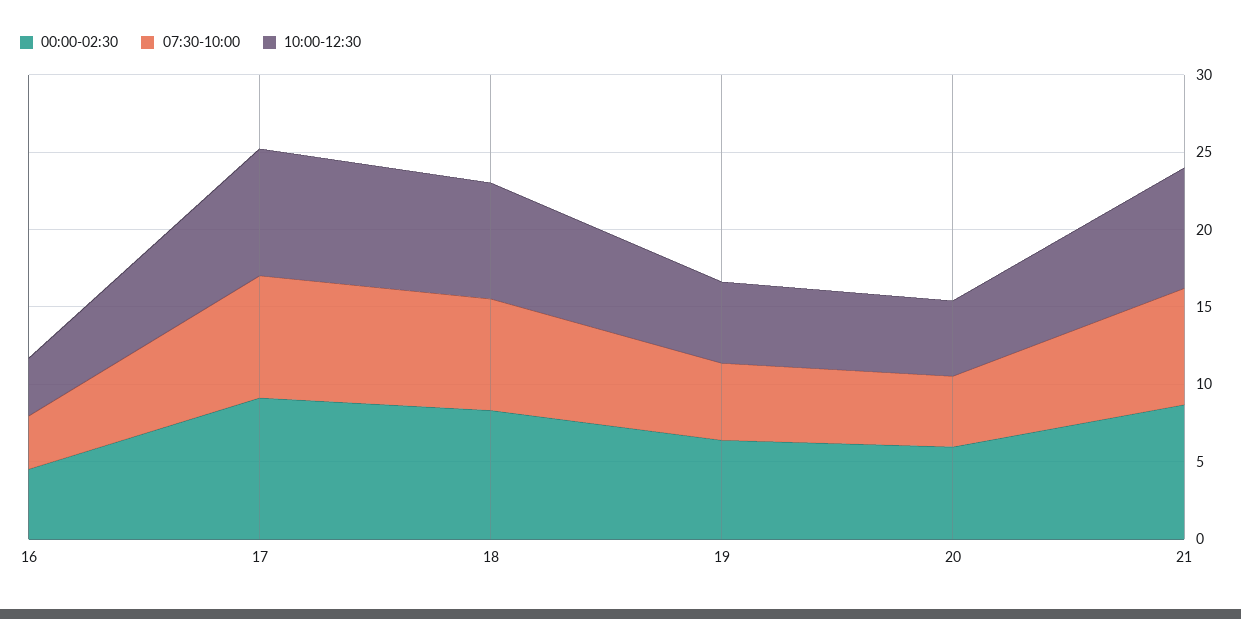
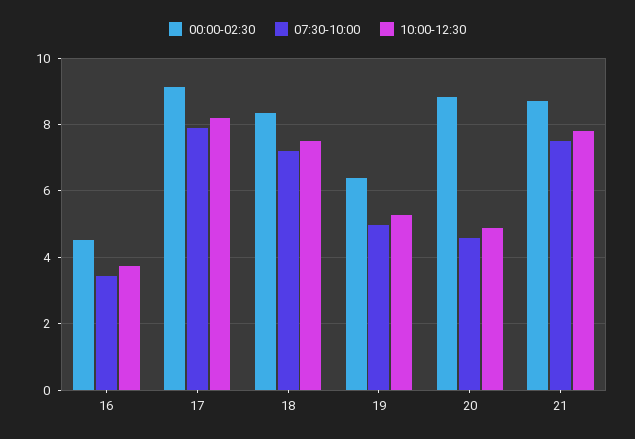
00:00-02:30, 20: 6 -> 8.8

